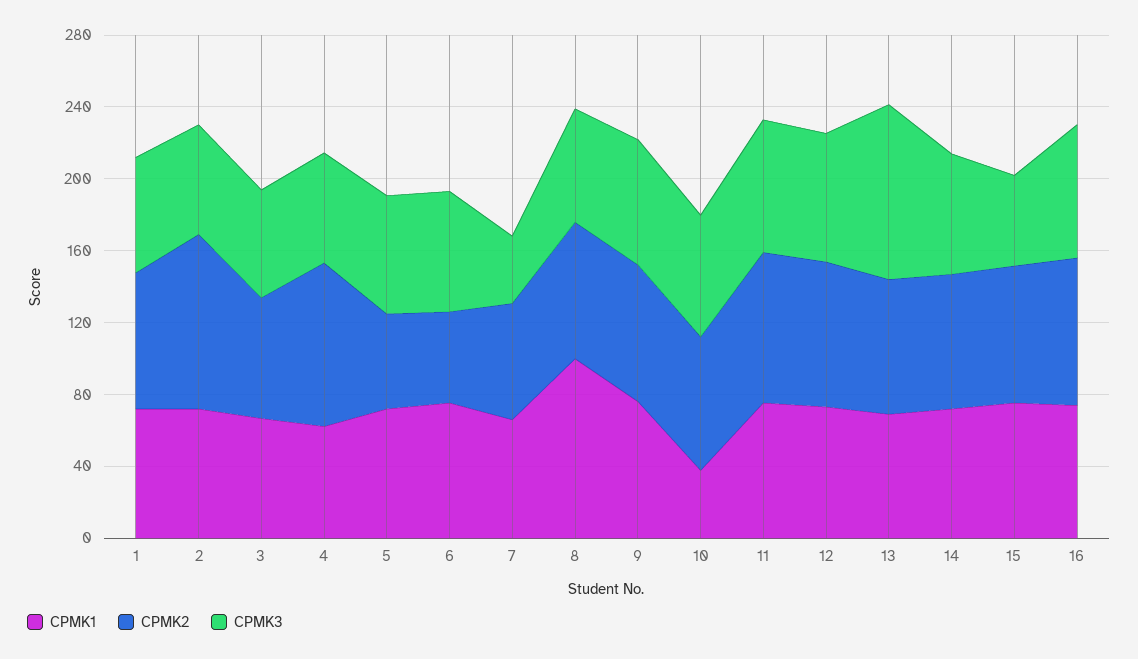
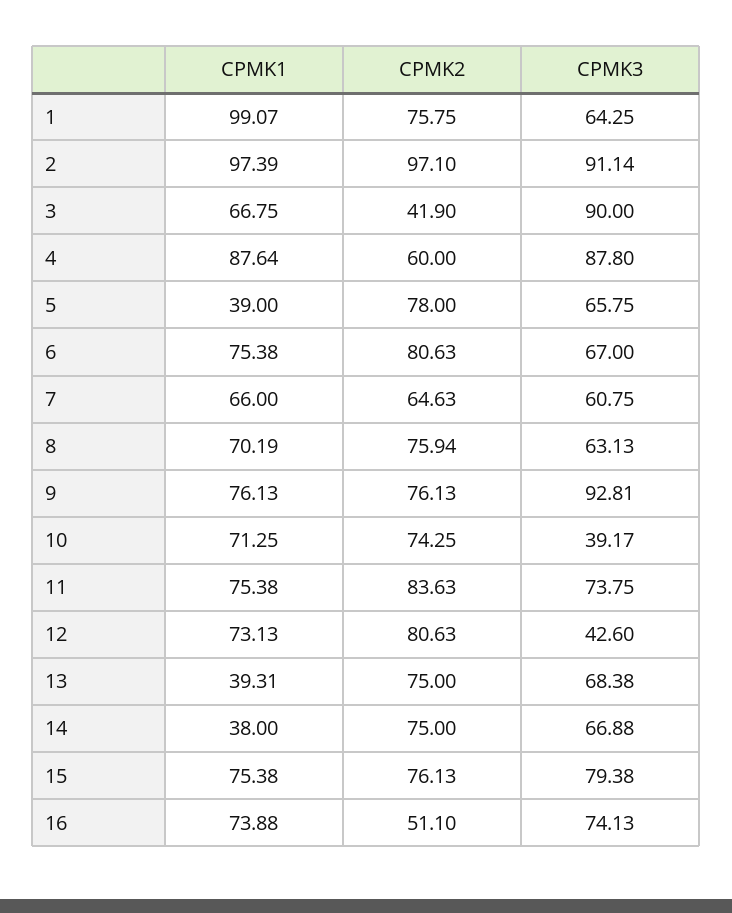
CPMK1, 1: 70 -> 99.07
CPMK1, 2: 70 -> 97.39
CPMK3, 2: 60 -> 91.14
CPMK2, 3: 70 -> 41.9
CPMK3, 3: 60 -> 90
CPMK1, 4: 60 -> 87.64
CPMK2, 4: 90 -> 60
CPMK3, 4: 60 -> 87.8
CPMK1, 5: 70 -> 39
CPMK2, 5: 50 -> 78
CPMK2, 6: 50 -> 80.63
CPMK3, 7: 40 -> 60.75
CPMK1, 8: 100 -> 70.19
CPMK3, 9: 70 -> 92.81
CPMK1, 10: 40 -> 71.25
CPMK3, 10: 70 -> 39.17
CPMK3, 12: 70 -> 42.6
CPMK1, 13: 70 -> 39.31
CPMK3, 13: 100 -> 68.38
CPMK1, 14: 70 -> 38
CPMK3, 15: 50 -> 79.38
CPMK2, 16: 80 -> 51.1

